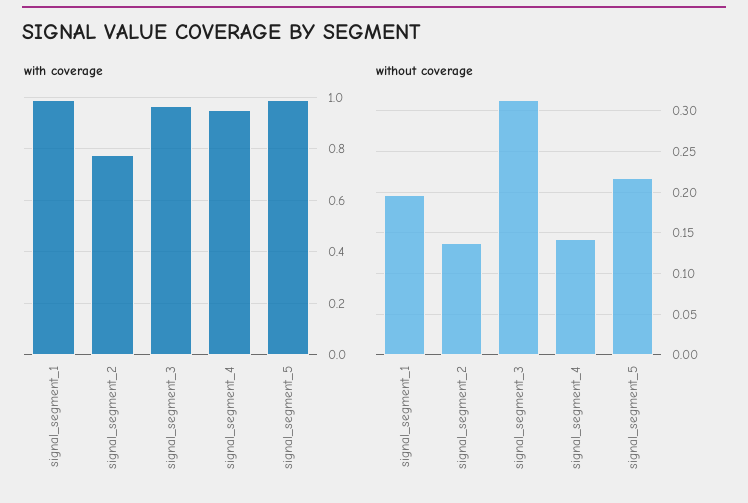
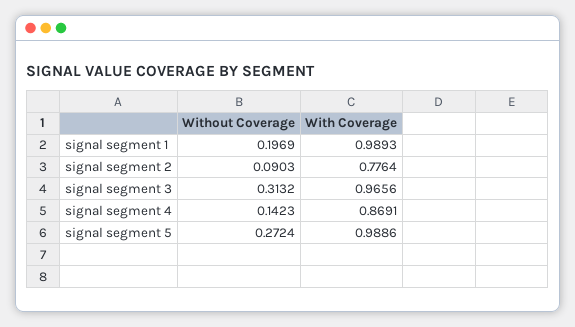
with coverage, signal_segment_4: 0.95 -> 0.8691
without coverage, signal_segment_2: 0.14 -> 0.0903
without coverage, signal_segment_5: 0.22 -> 0.2724

